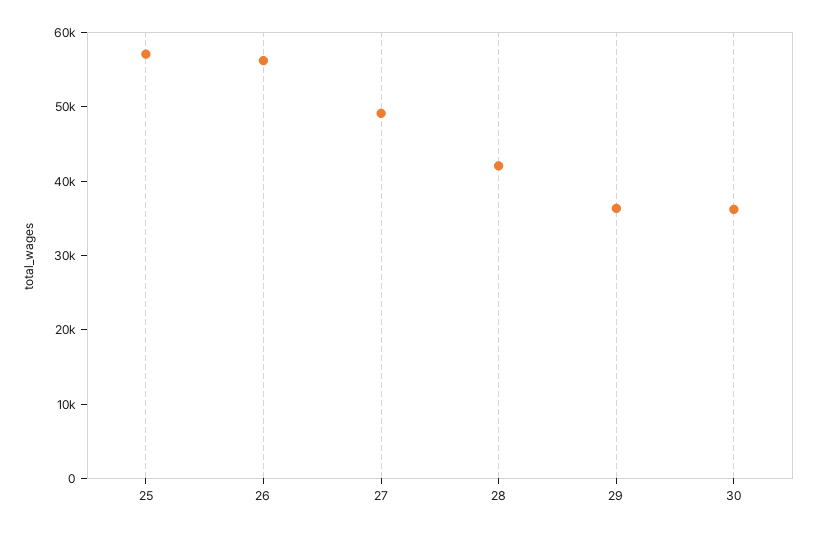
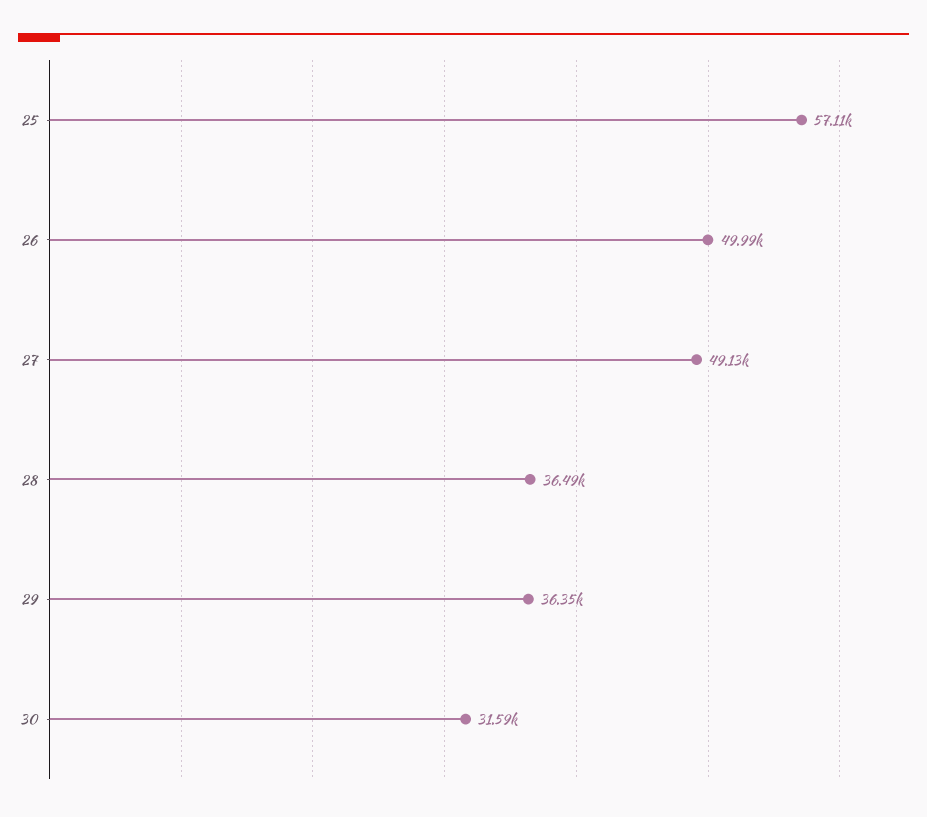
26: 56000 -> 49990
28: 42000 -> 36490
30: 36000 -> 31590

